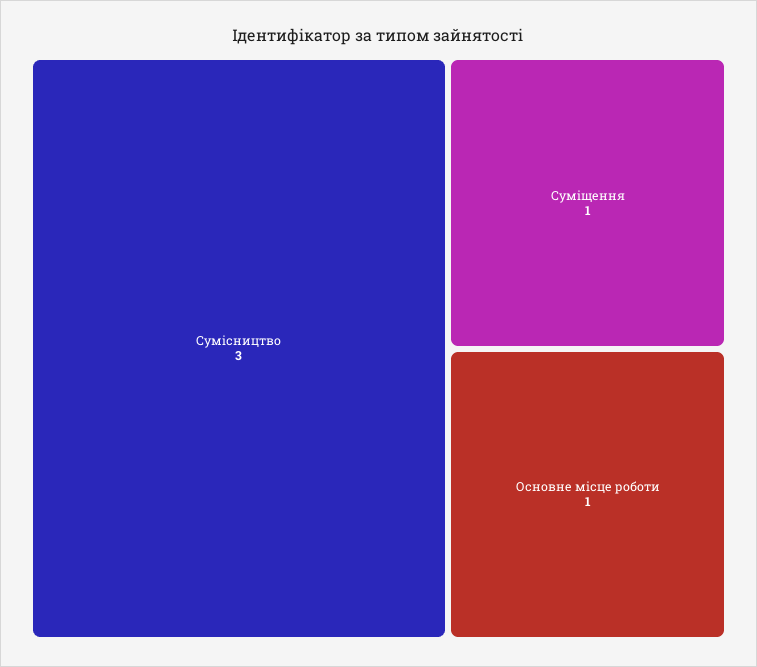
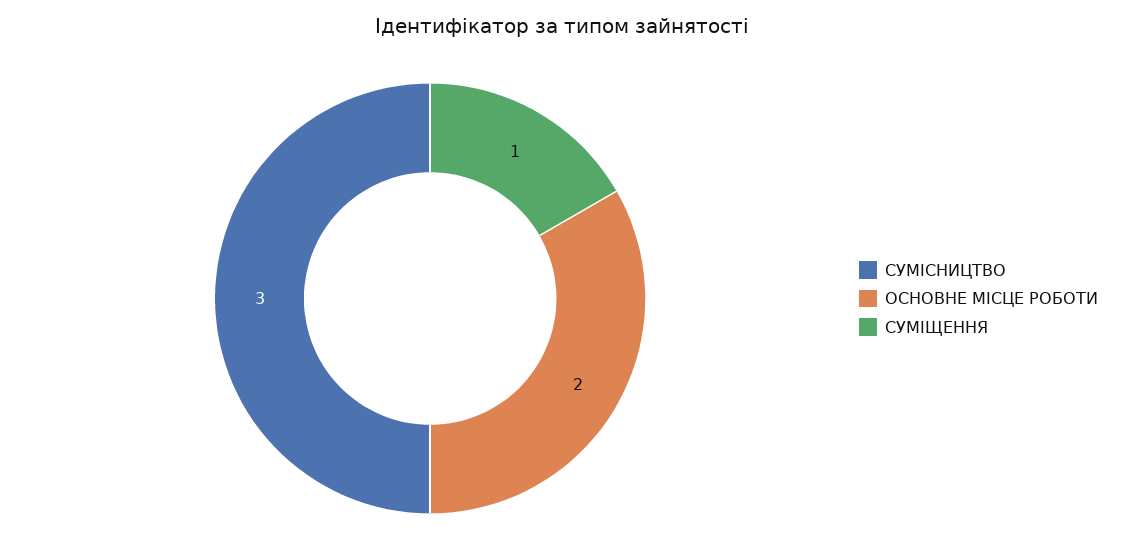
Основне місце роботи: 1 -> 2

